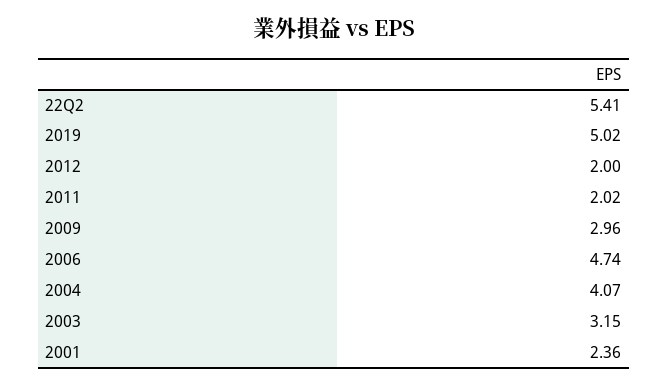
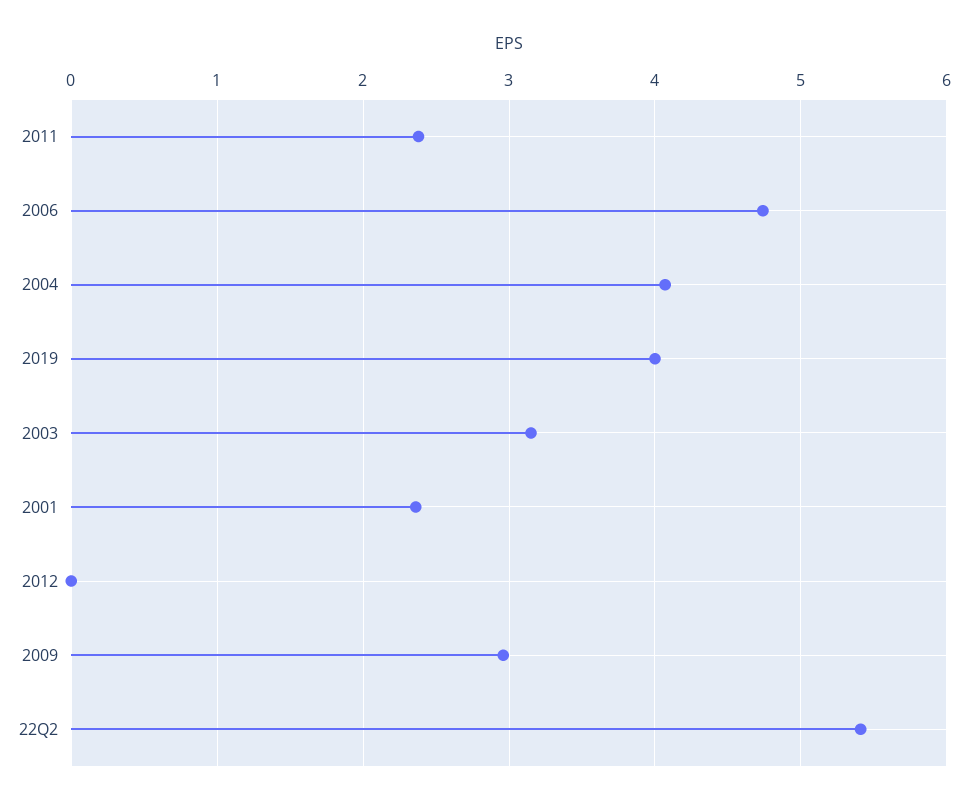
2019: 5.02 -> 4
2012: 2 -> 0
2011: 2.02 -> 2.4

